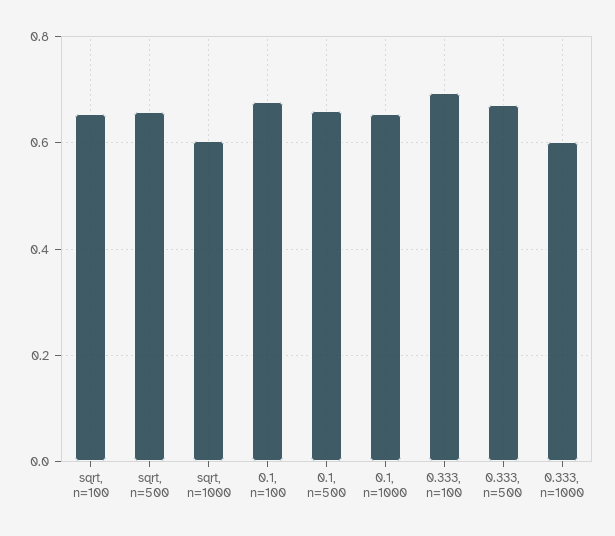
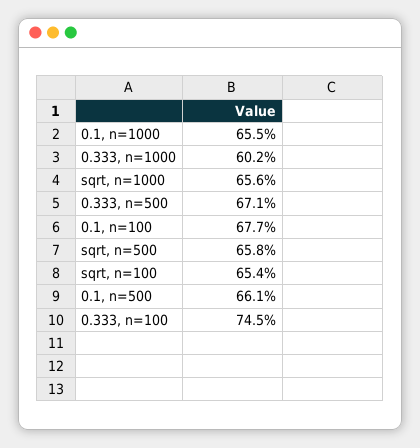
sqrt, n=1000: 0.6 -> 0.656
0.333, n=100: 0.7 -> 0.745

